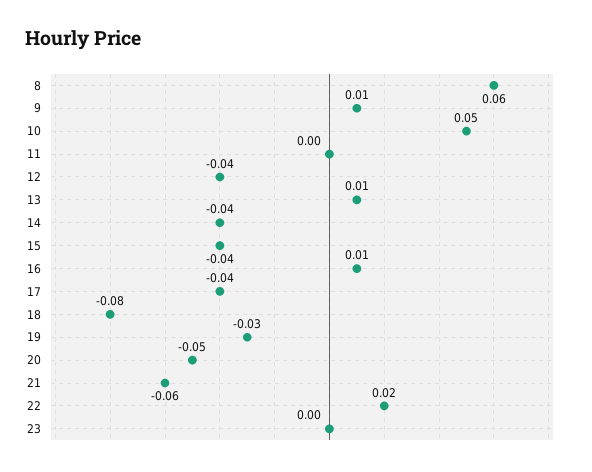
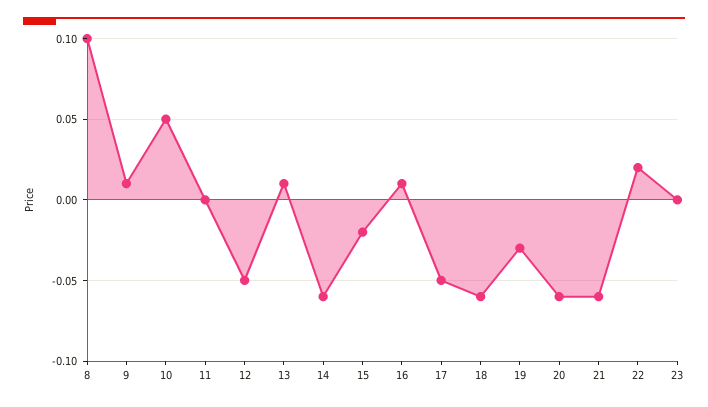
8: 0.06 -> 0.1
12: -0.04 -> -0.05
14: -0.04 -> -0.06
15: -0.04 -> -0.02
17: -0.04 -> -0.05
18: -0.08 -> -0.06
20: -0.05 -> -0.06

